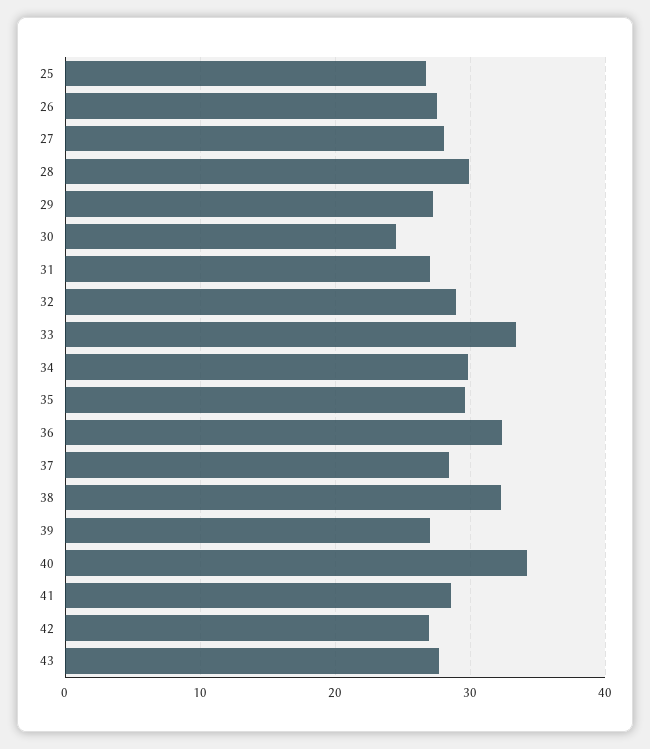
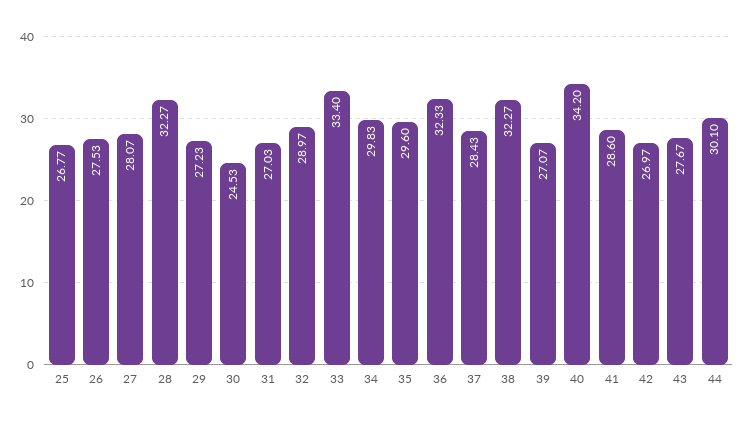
28: 30 -> 32.27
44: none -> 30.1

